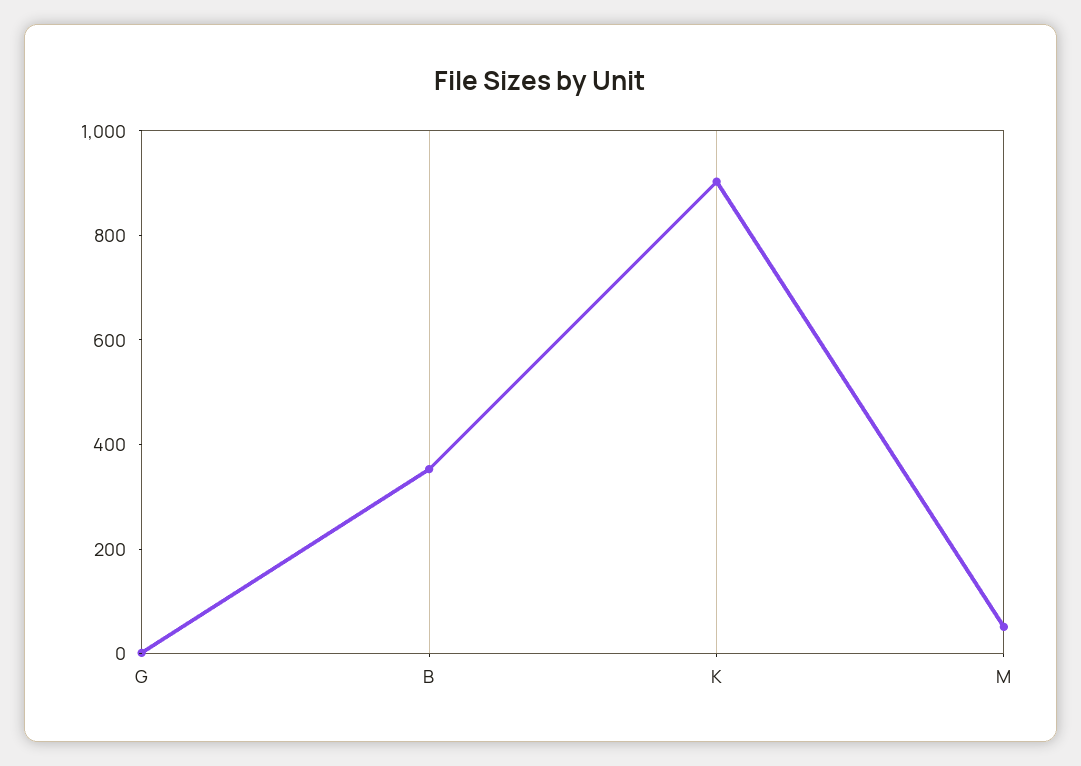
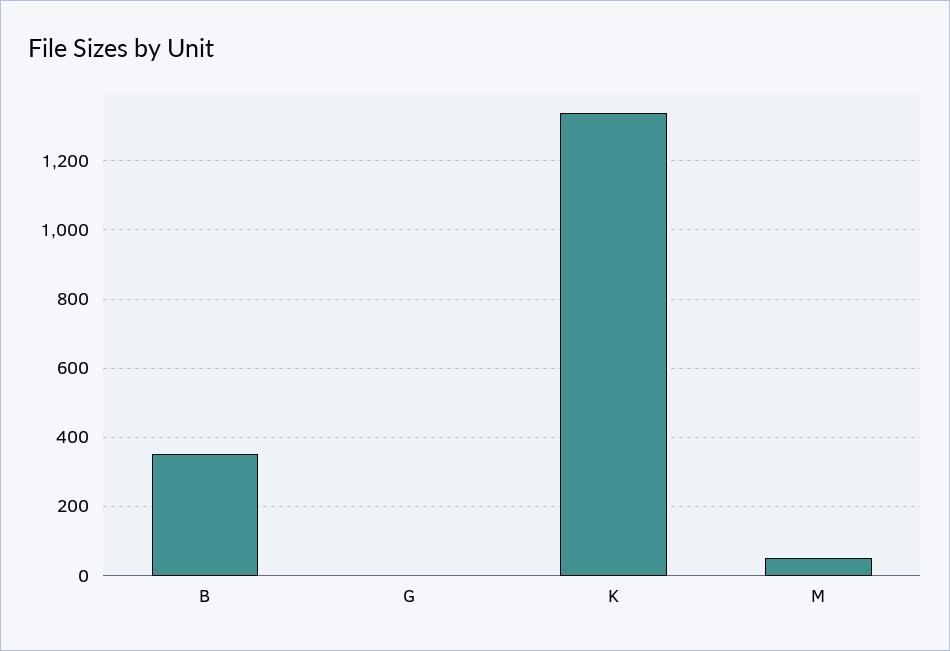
K: 900 -> 1340

